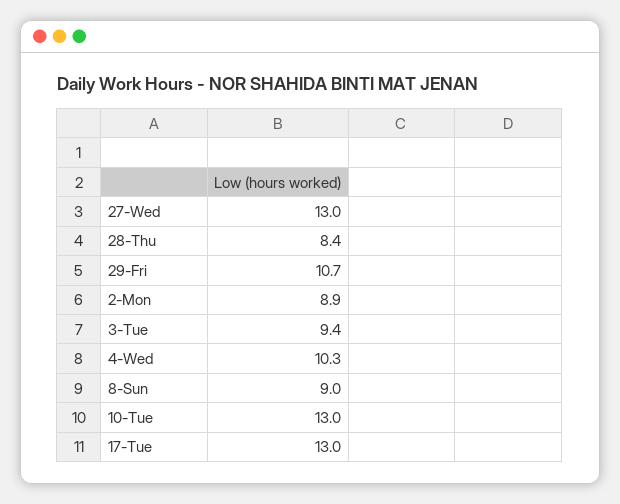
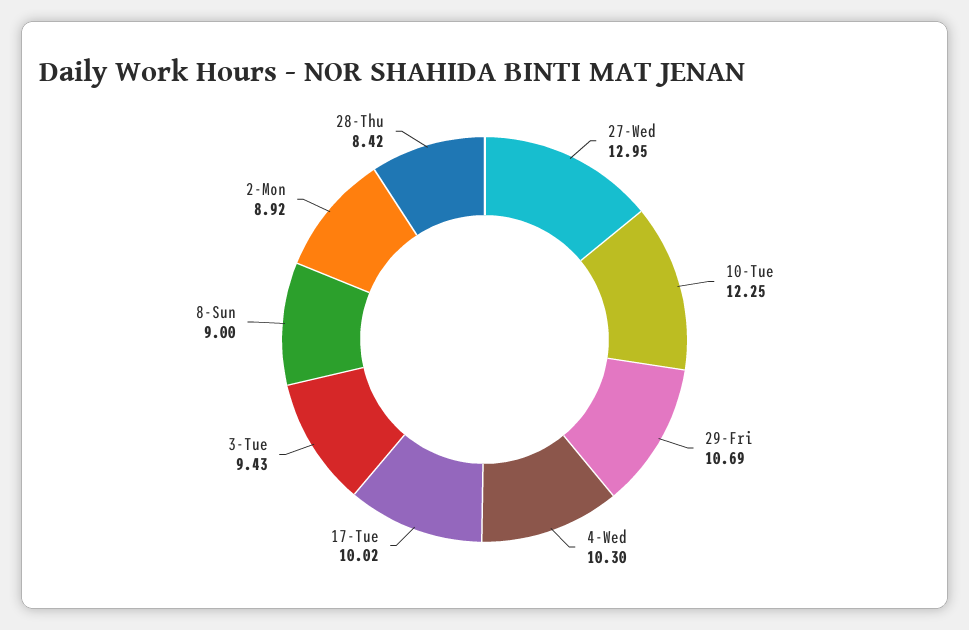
10-Tue: 13 -> 12.25
17-Tue: 13 -> 10.02

